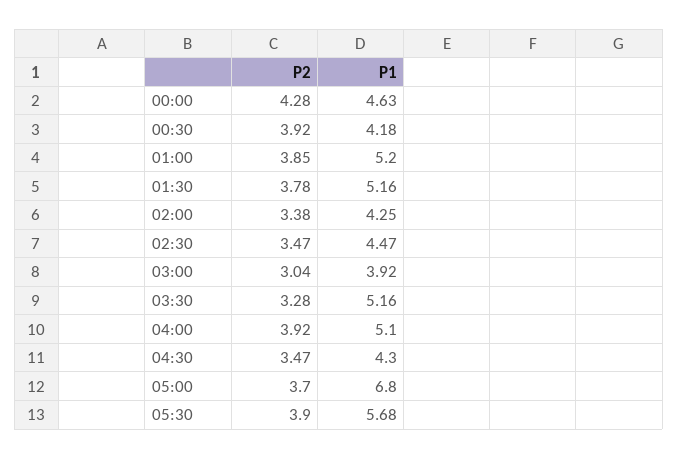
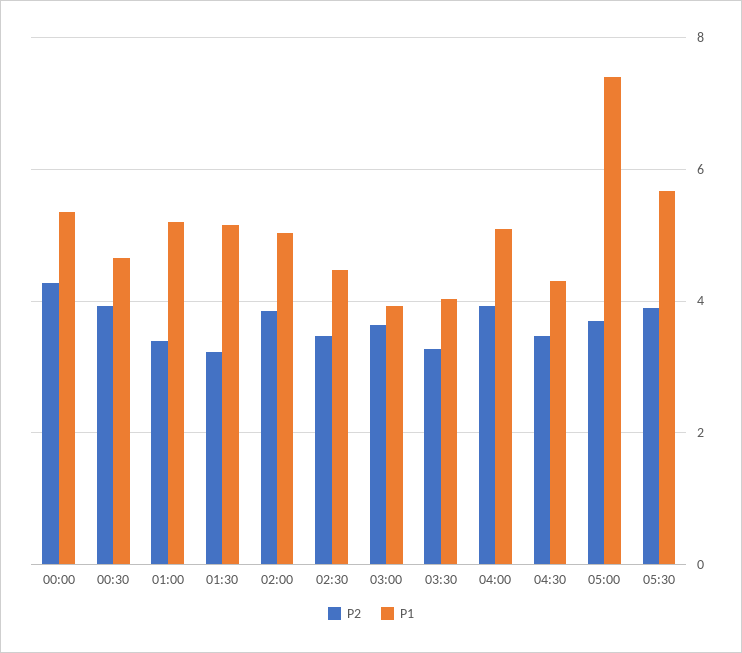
P1, 00:00: 4.63 -> 5.4
P1, 00:30: 4.18 -> 4.6
P2, 01:00: 3.85 -> 3.4
P2, 01:30: 3.78 -> 3.2
P2, 02:00: 3.38 -> 3.8
P1, 02:00: 4.25 -> 5
P2, 03:00: 3.04 -> 3.6
P1, 03:30: 5.16 -> 4
P1, 05:00: 6.8 -> 7.4

